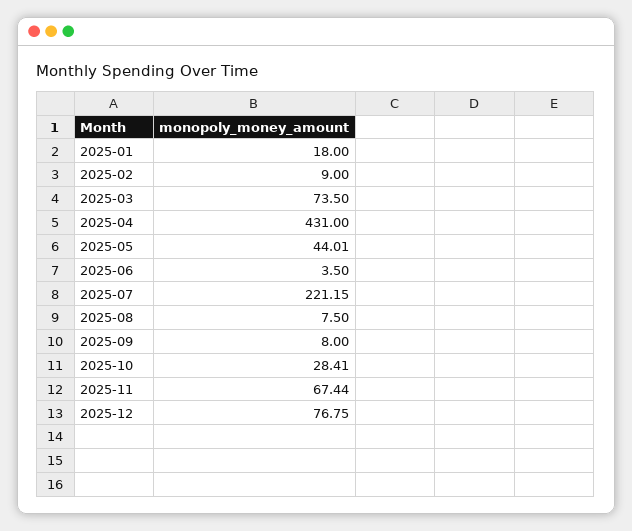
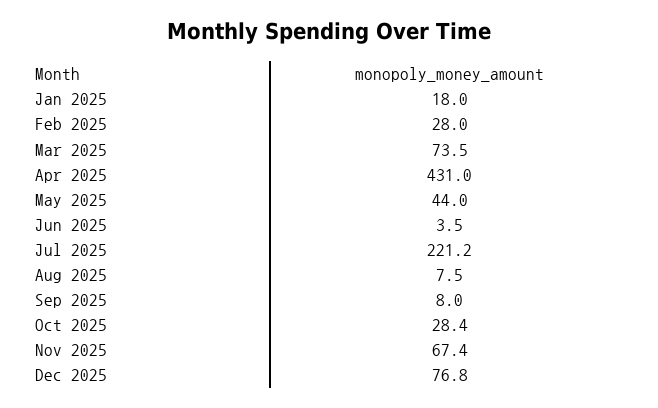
2025-02: 9 -> 28

